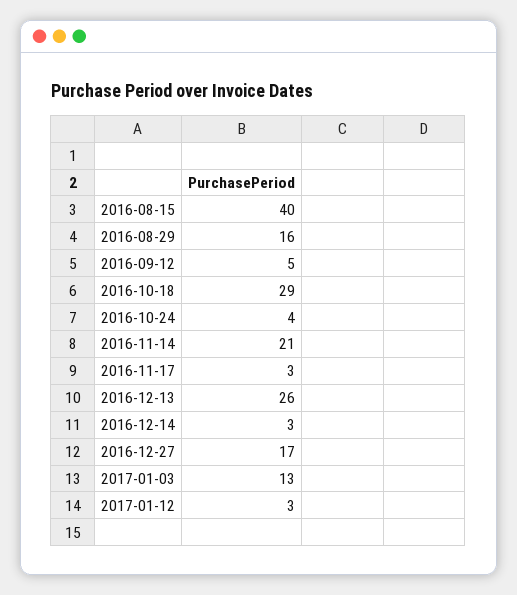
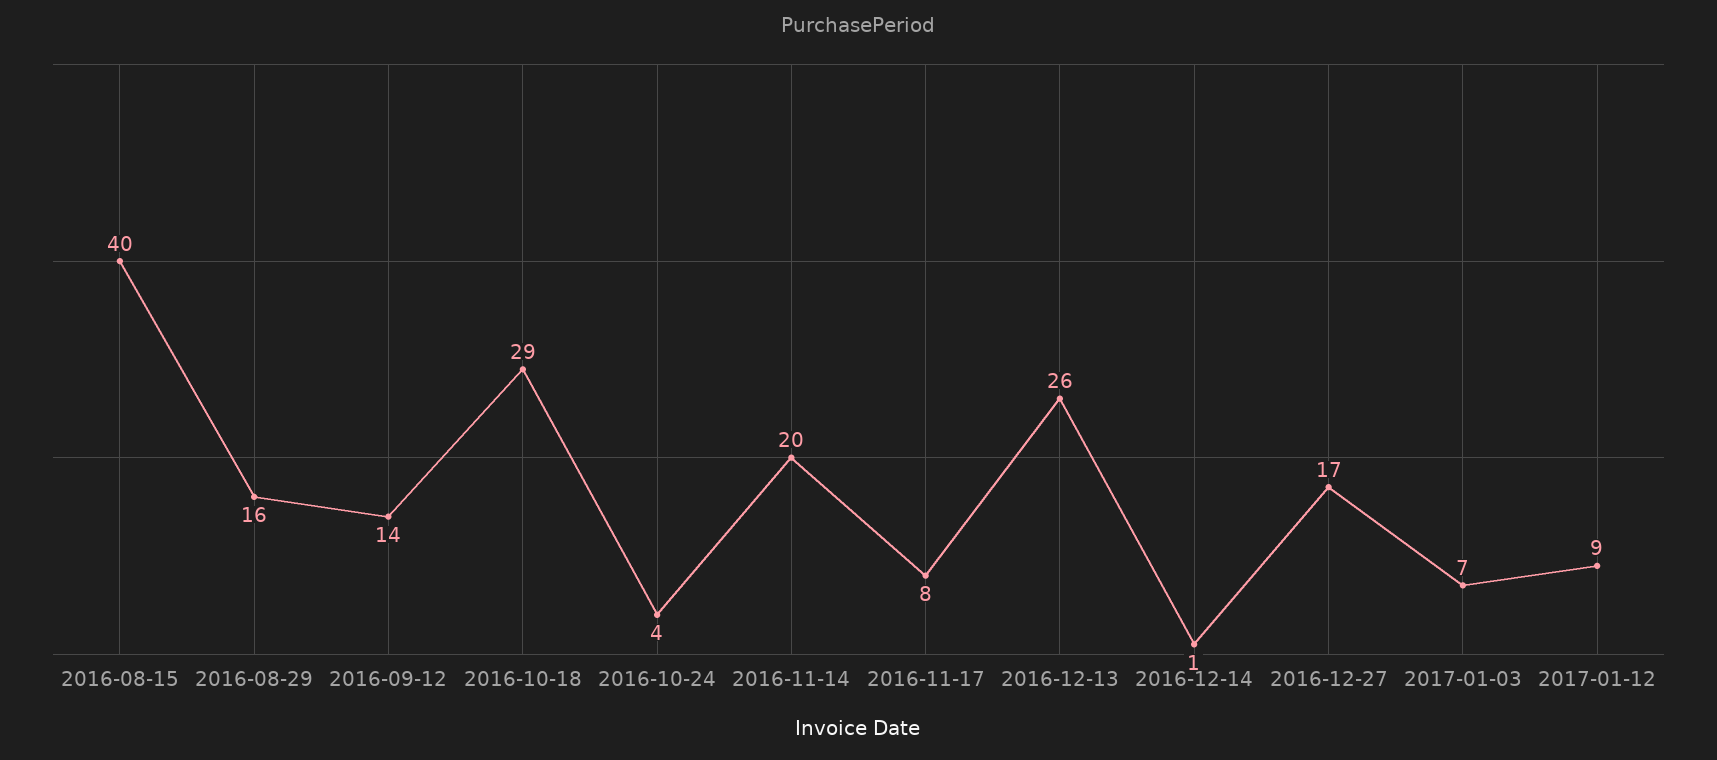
2016-09-12: 5 -> 14
2016-11-14: 21 -> 20
2016-11-17: 3 -> 8
2016-12-14: 3 -> 1
2017-01-03: 13 -> 7
2017-01-12: 3 -> 9

